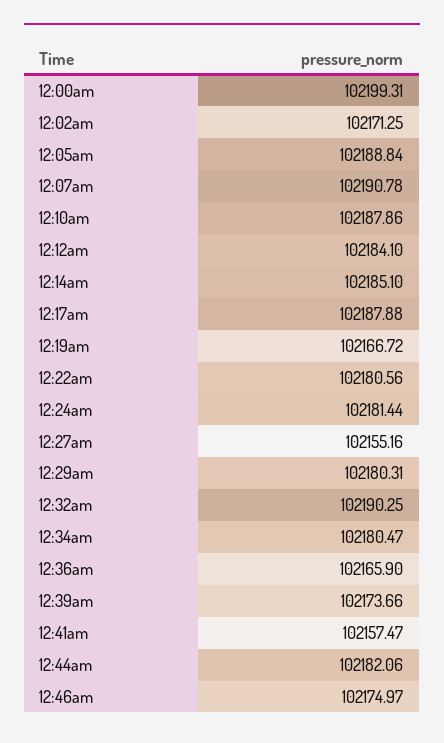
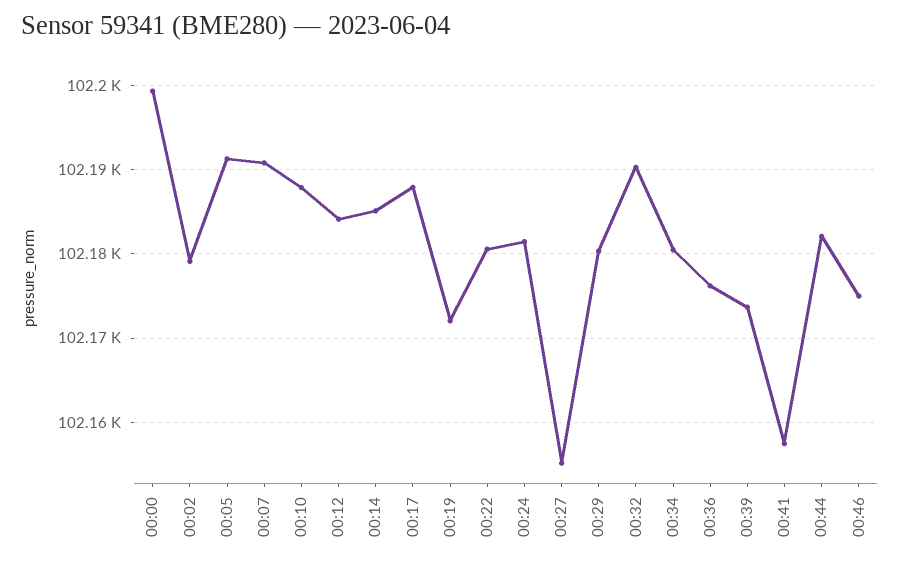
12:02am: 102171.25 -> 102179
12:05am: 102188.84 -> 102191
12:19am: 102166.72 -> 102172
12:36am: 102165.9 -> 102176

